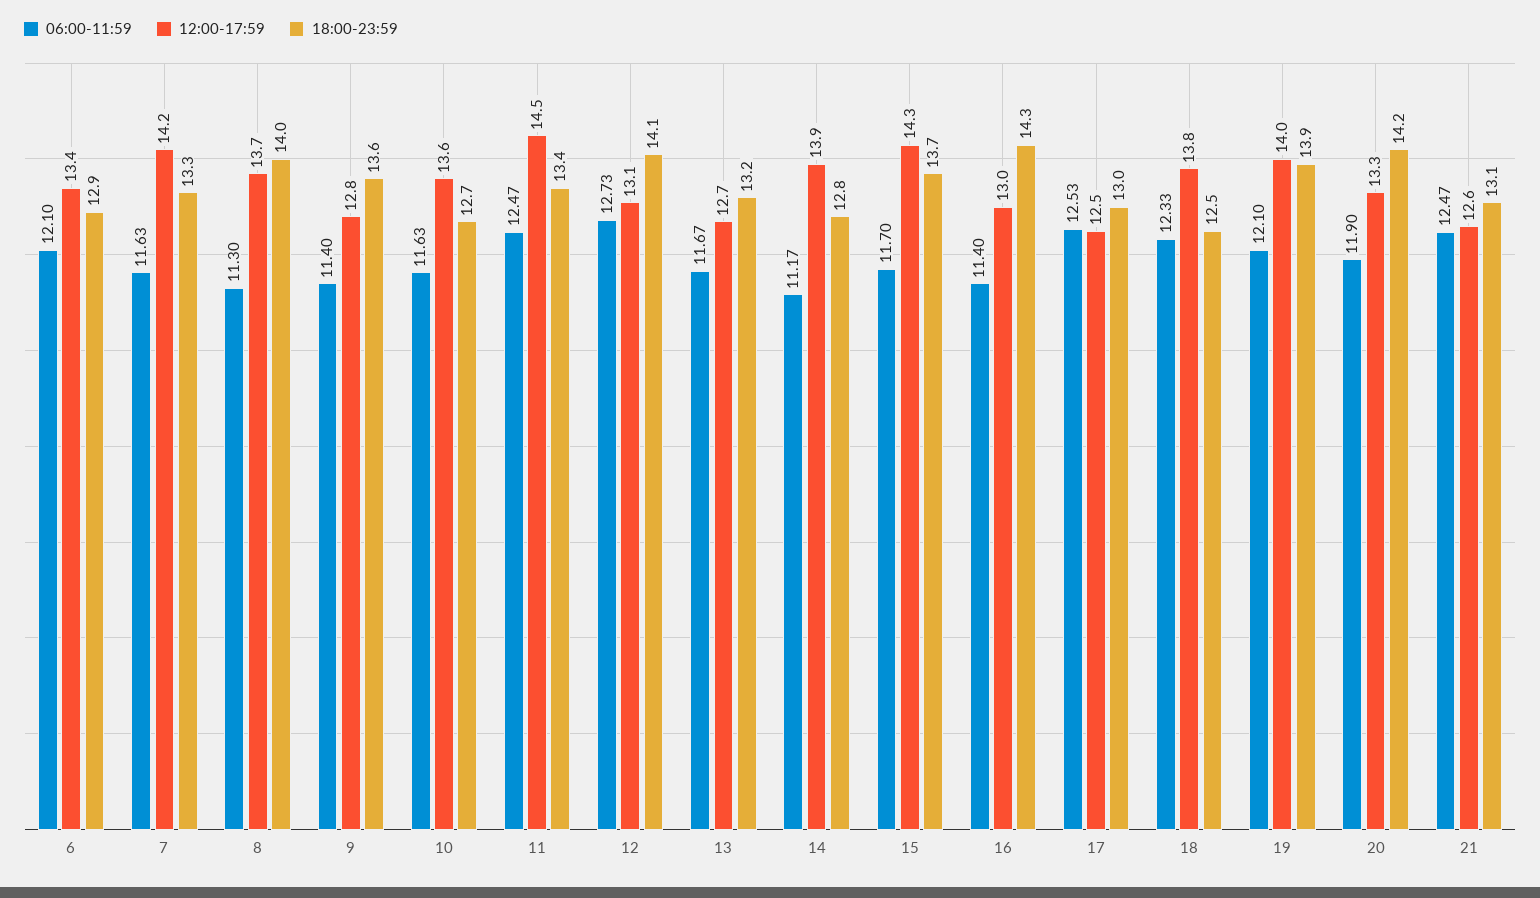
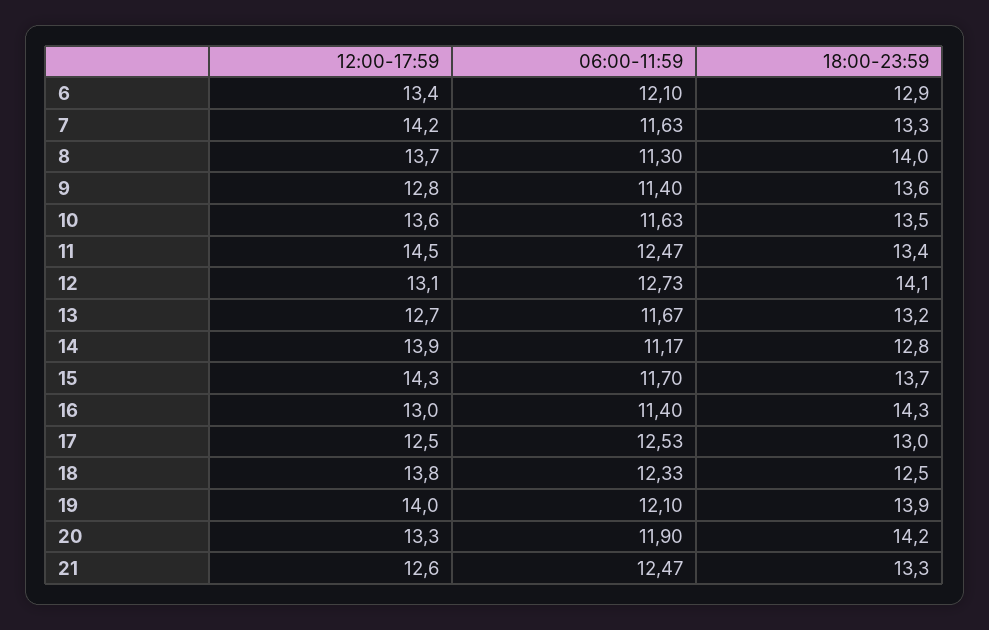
18:00-23:59, 10: 12.7 -> 13.5
18:00-23:59, 21: 13.1 -> 13.3

